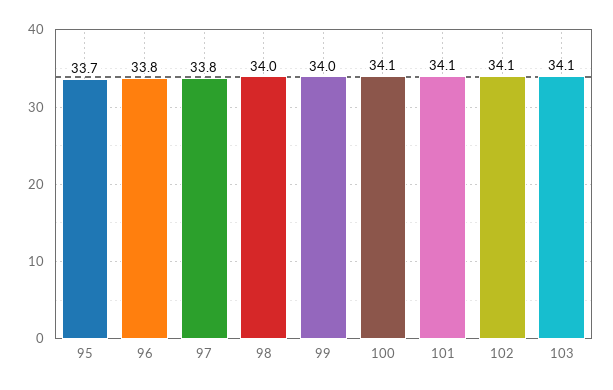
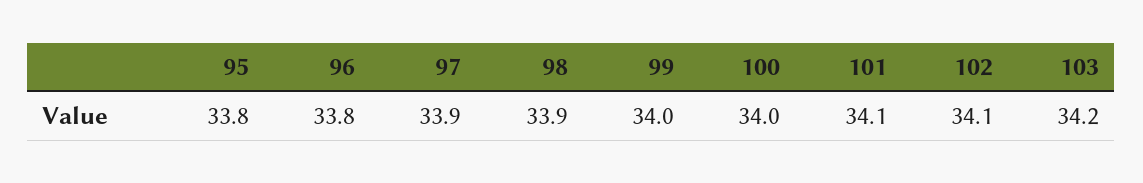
95: 33.7 -> 33.8
97: 33.8 -> 33.9
98: 34 -> 33.9
100: 34.1 -> 34
103: 34.1 -> 34.2

